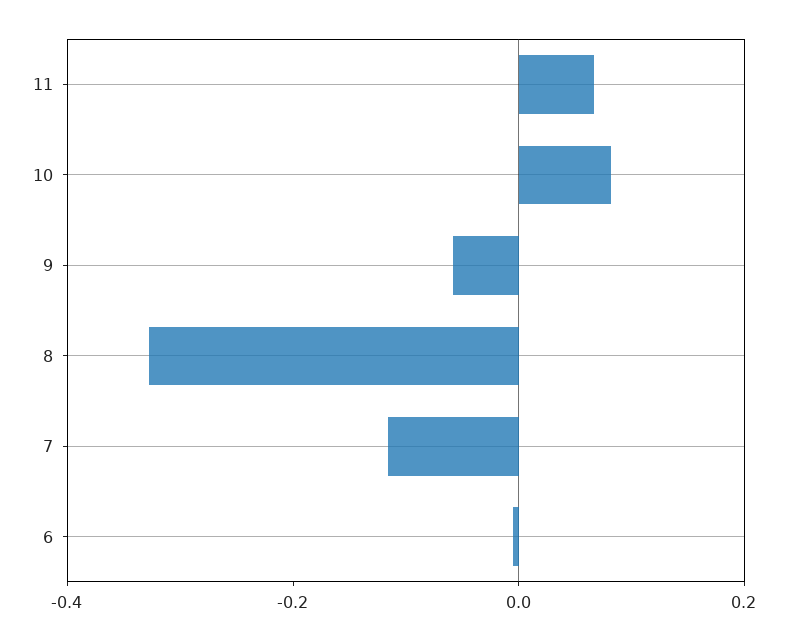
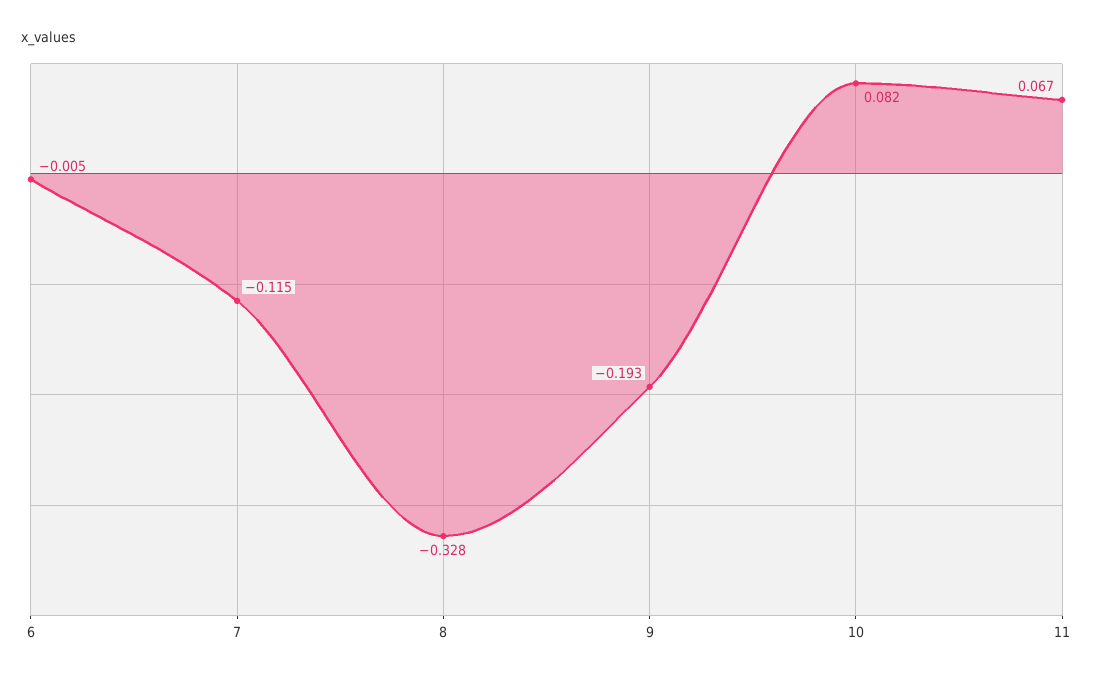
9: -0.05 -> -0.193

